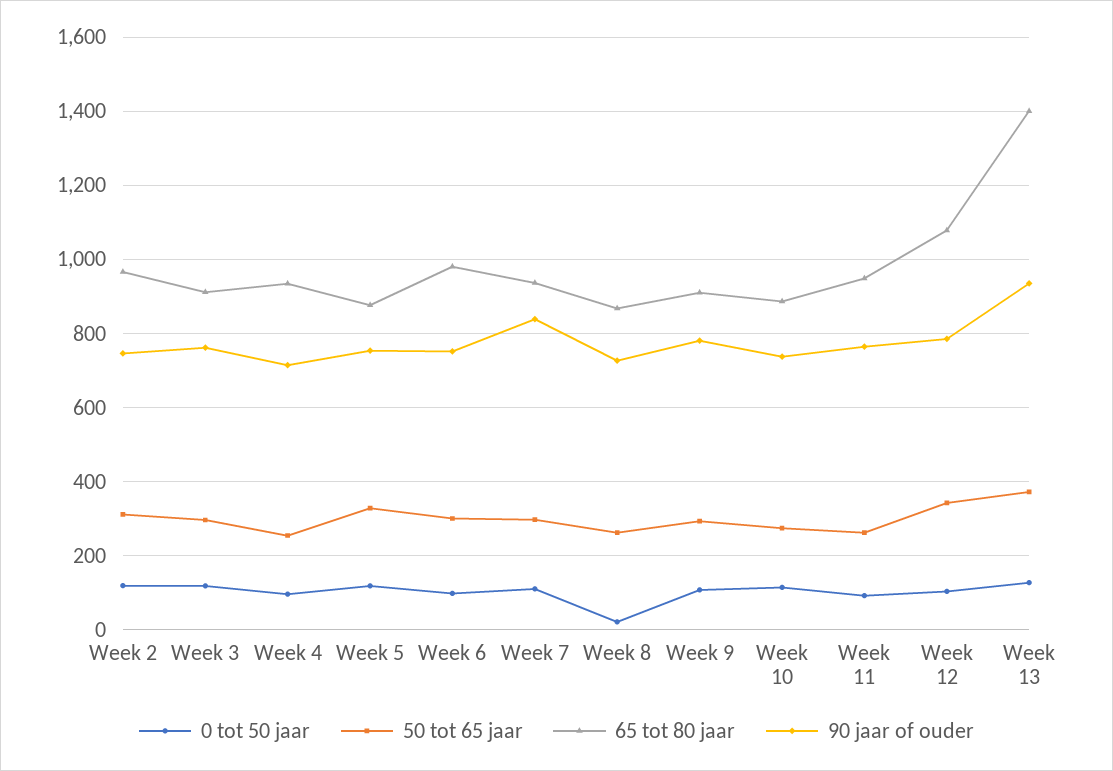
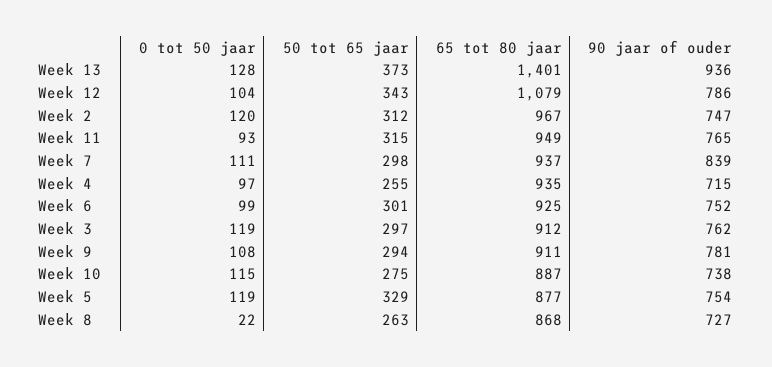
65 tot 80 jaar, Week 6: 980 -> 925
50 tot 65 jaar, Week 11: 260 -> 315

